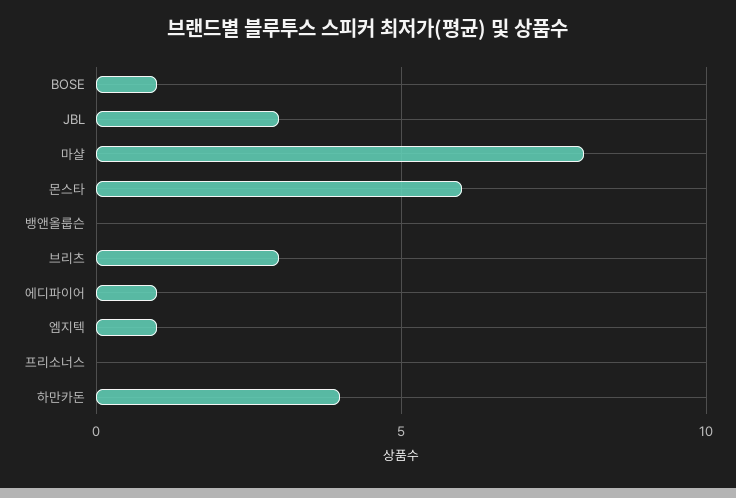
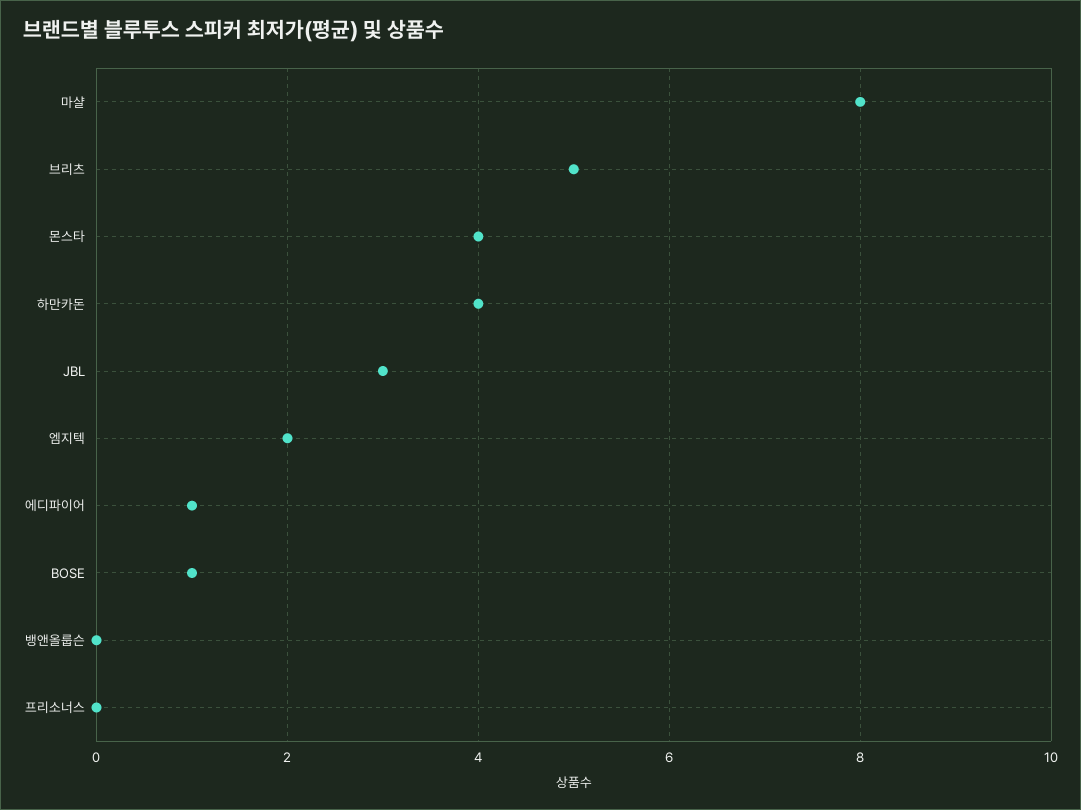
몬스타: 6 -> 4
브리츠: 3 -> 5
엠지텍: 1 -> 2

